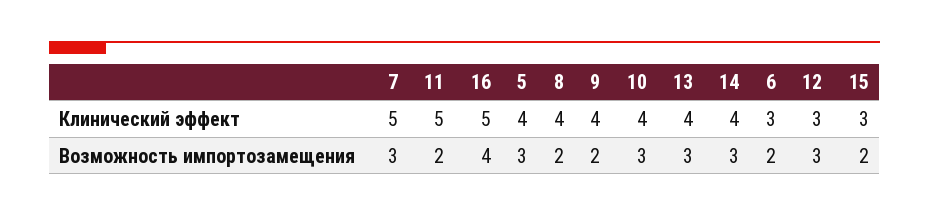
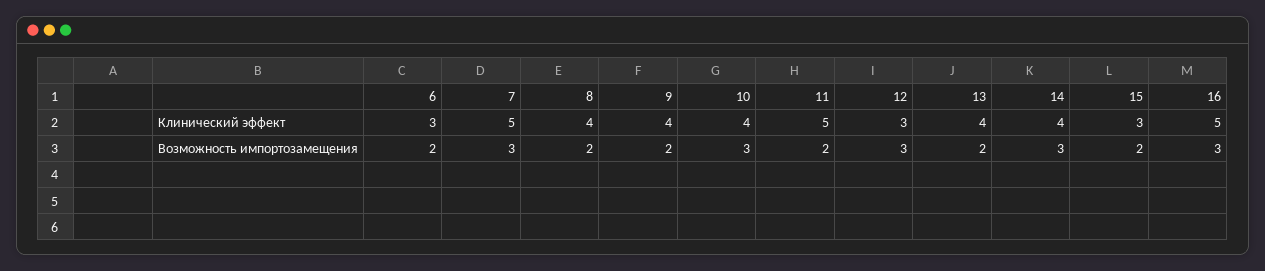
5, Клинический эффект: 4 -> none
16, Возможность импортозамещения: 4 -> 3
5, Возможность импортозамещения: 3 -> none
13, Возможность импортозамещения: 3 -> 2

